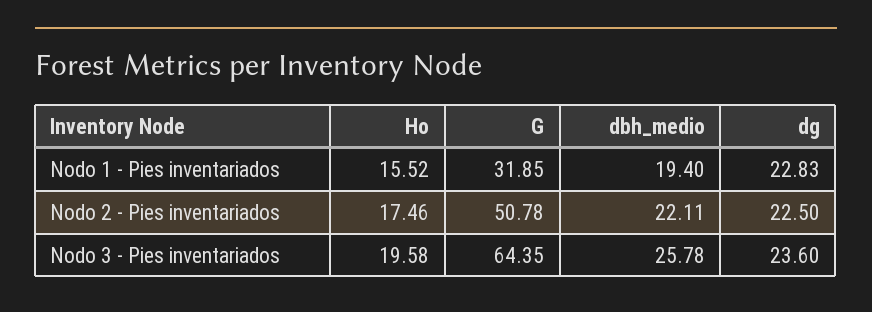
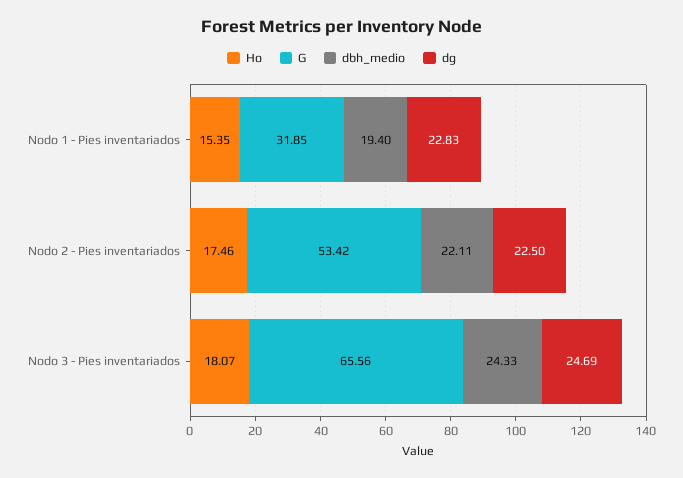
Ho, Nodo 1 - Pies inventariados: 15.52 -> 15.35
G, Nodo 2 - Pies inventariados: 50.78 -> 53.42
Ho, Nodo 3 - Pies inventariados: 19.58 -> 18.07
G, Nodo 3 - Pies inventariados: 64.35 -> 65.56
dbh_medio, Nodo 3 - Pies inventariados: 25.78 -> 24.33
dg, Nodo 3 - Pies inventariados: 23.6 -> 24.69

